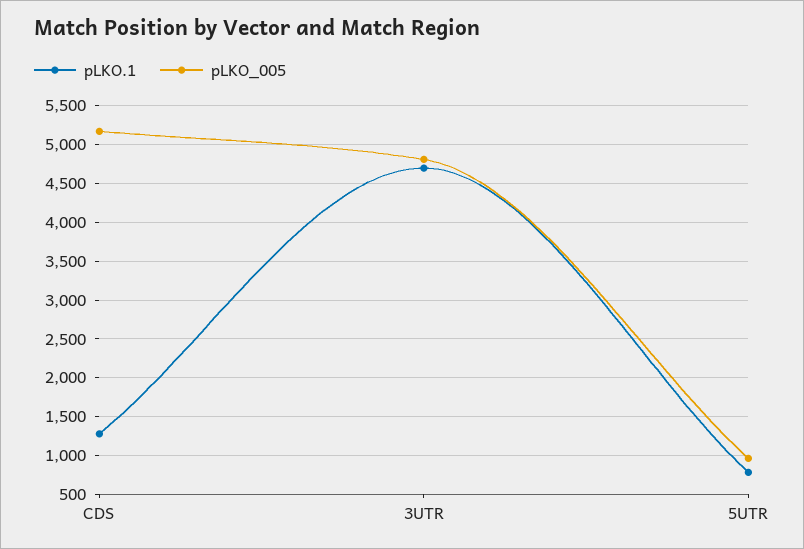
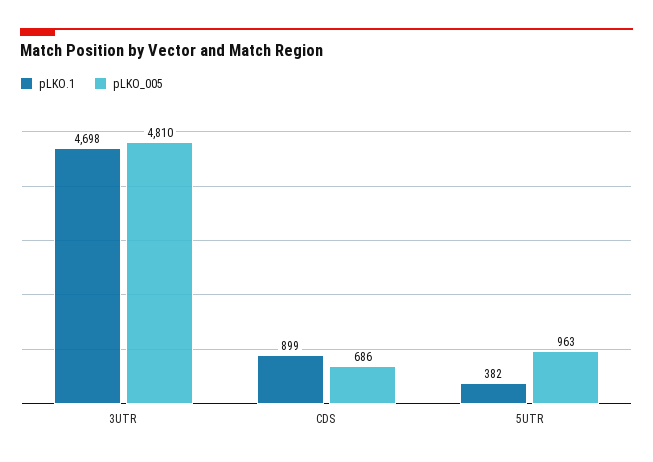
pLKO.1, CDS: 1300 -> 899
pLKO_005, CDS: 5200 -> 686
pLKO.1, 5UTR: 800 -> 382

